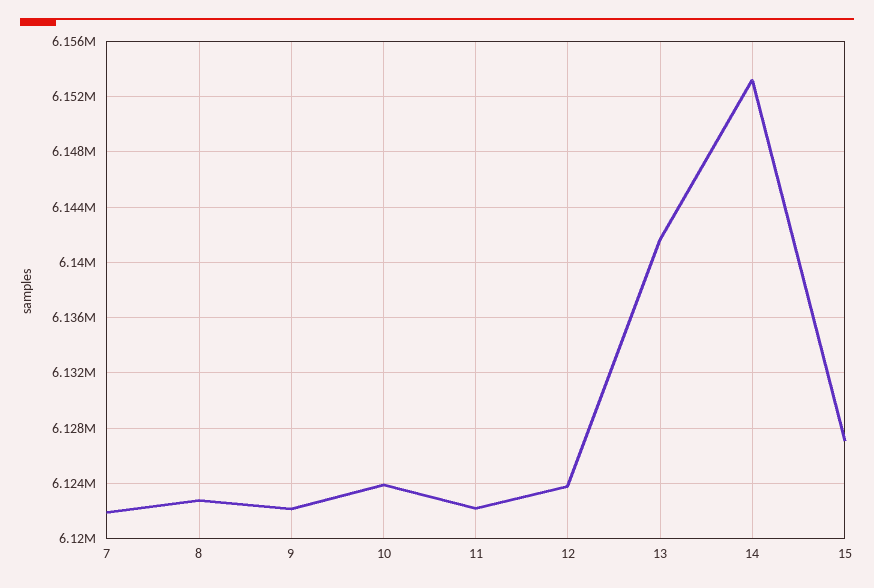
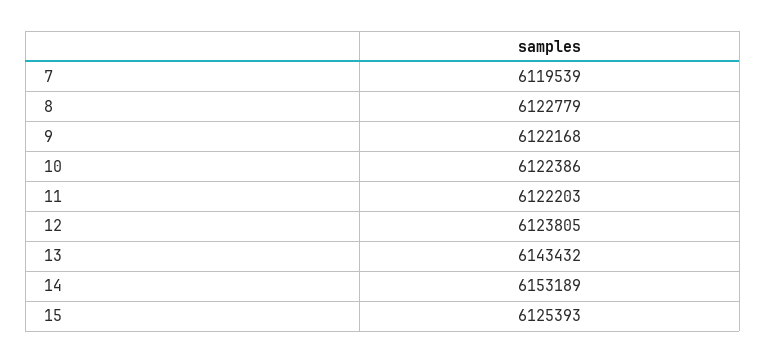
7: 6122000 -> 6119539
10: 6124000 -> 6122386
13: 6141500 -> 6143432
15: 6127000 -> 6125393

